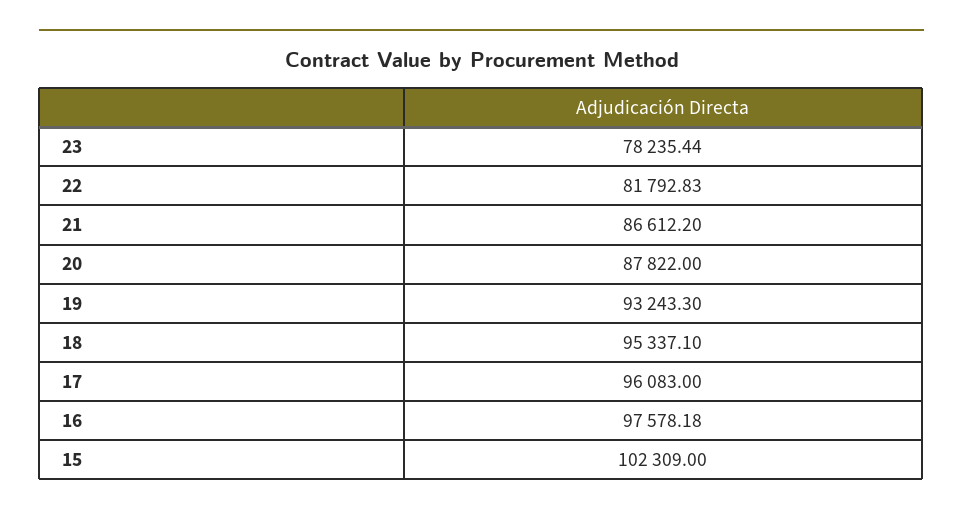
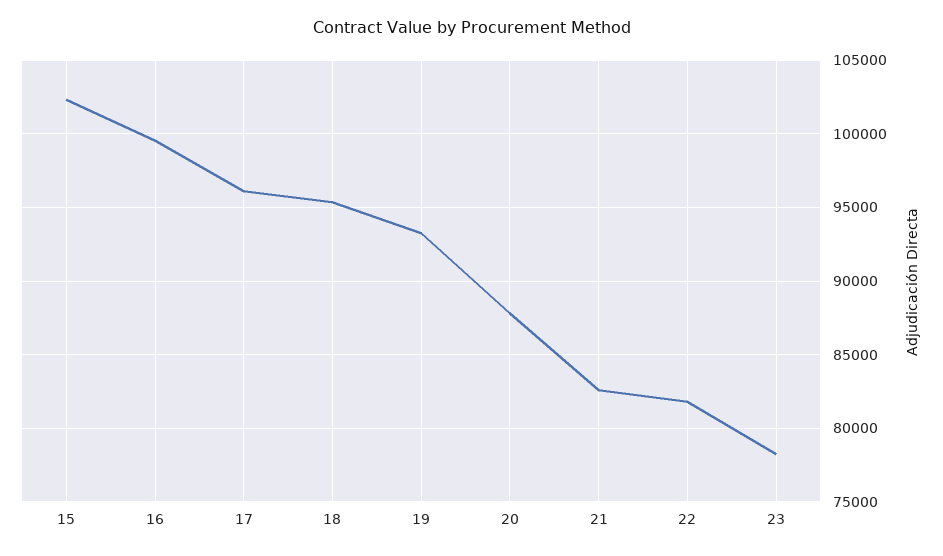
21: 86612.2 -> 82500
16: 97578.18 -> 99500

